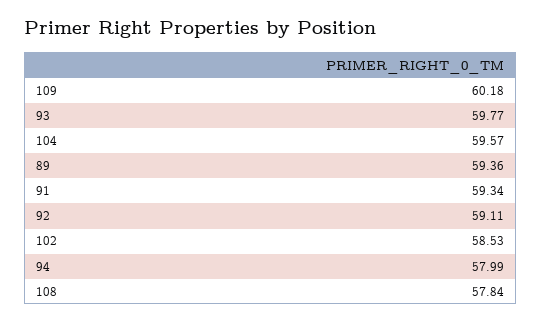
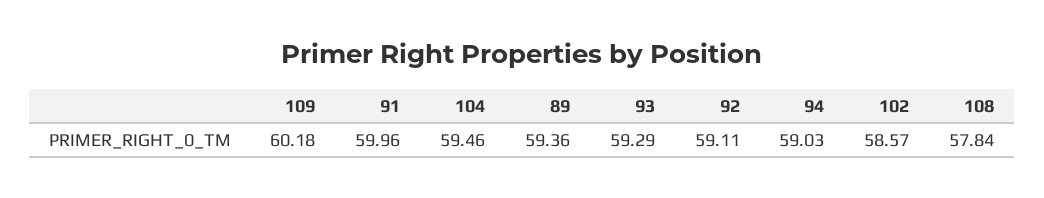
93: 59.77 -> 59.29
104: 59.57 -> 59.46
91: 59.34 -> 59.96
102: 58.53 -> 58.57
94: 57.99 -> 59.03

